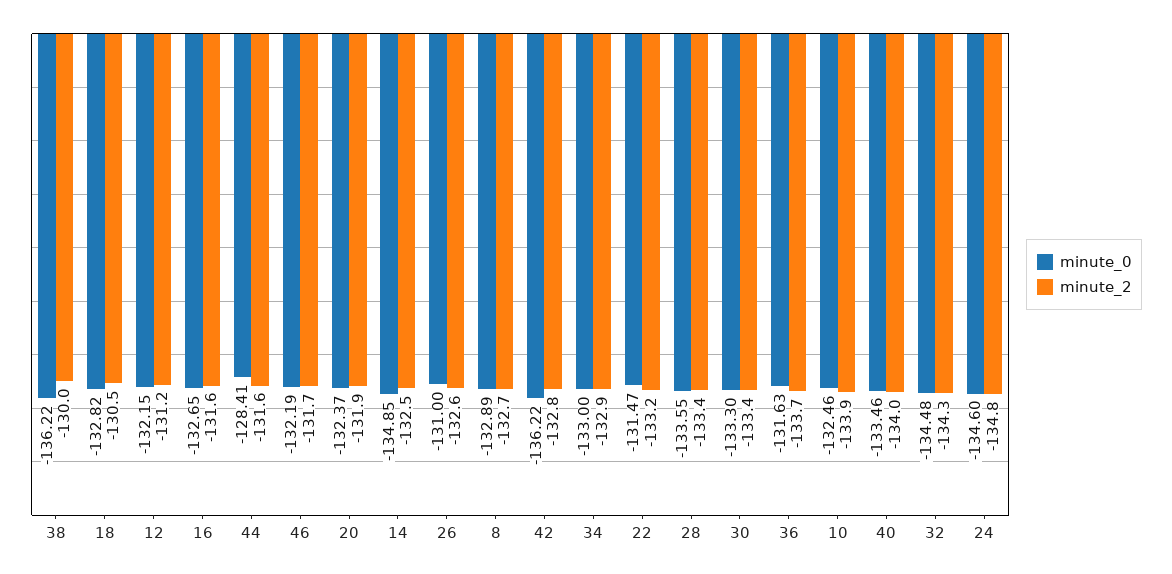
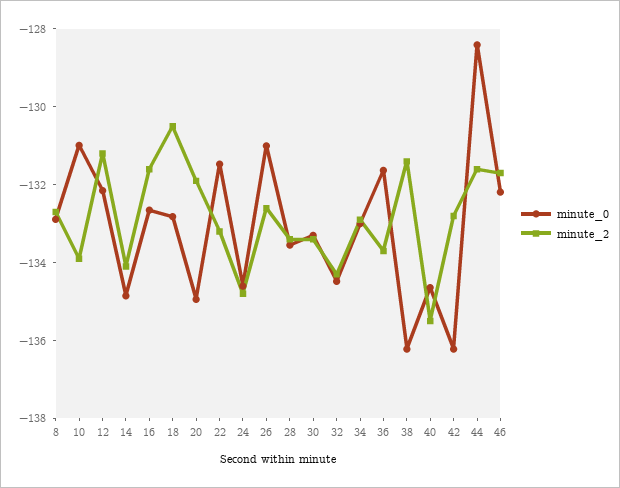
minute_2, 38: -130 -> -131.5
minute_0, 20: -132.37 -> -135
minute_2, 14: -132.5 -> -134
minute_0, 10: -132.46 -> -131
minute_0, 40: -133.46 -> -134.5
minute_2, 40: -134 -> -135.5

